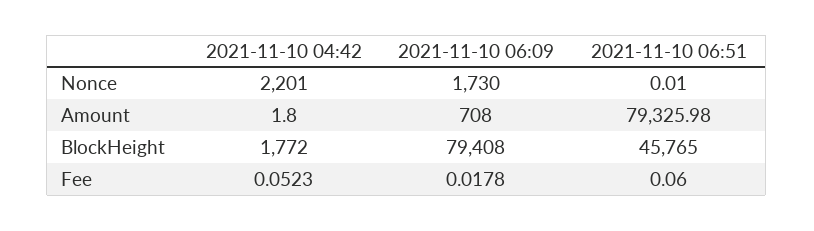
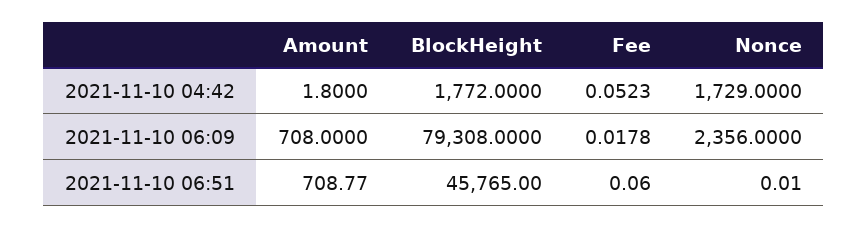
2021-11-10 04:42, Nonce: 2201 -> 1729
2021-11-10 06:09, Nonce: 1730 -> 2356
2021-11-10 06:51, Amount: 79325.98 -> 708.77
2021-11-10 06:09, BlockHeight: 79408 -> 79308

